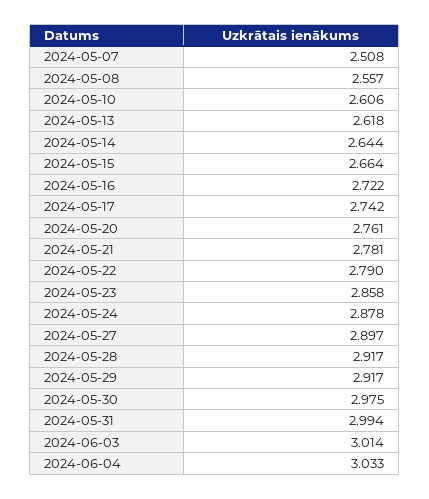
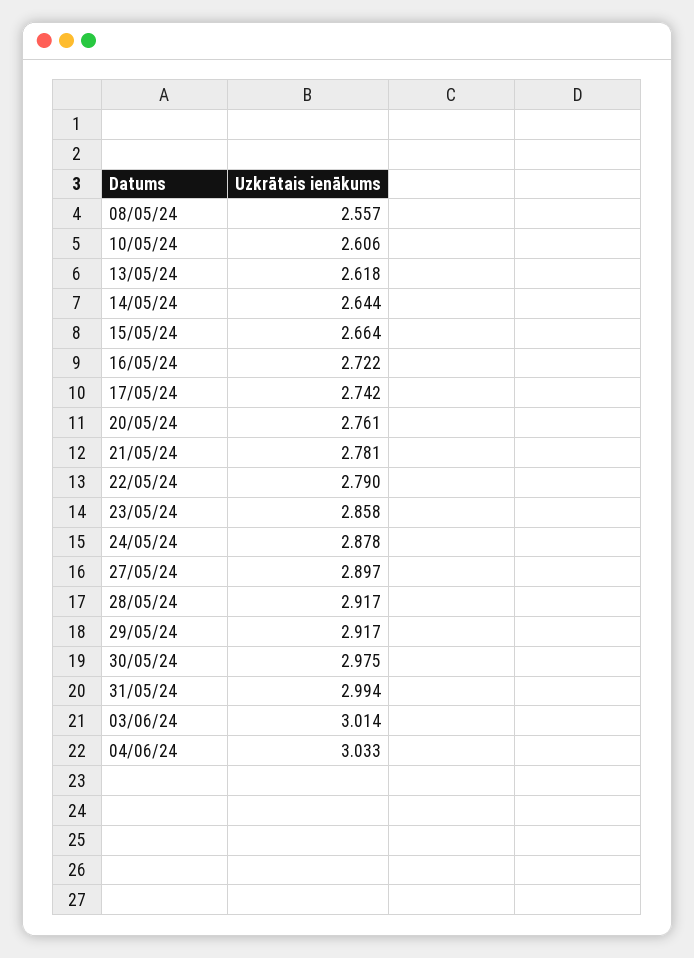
2024-05-07: 2.508 -> none

